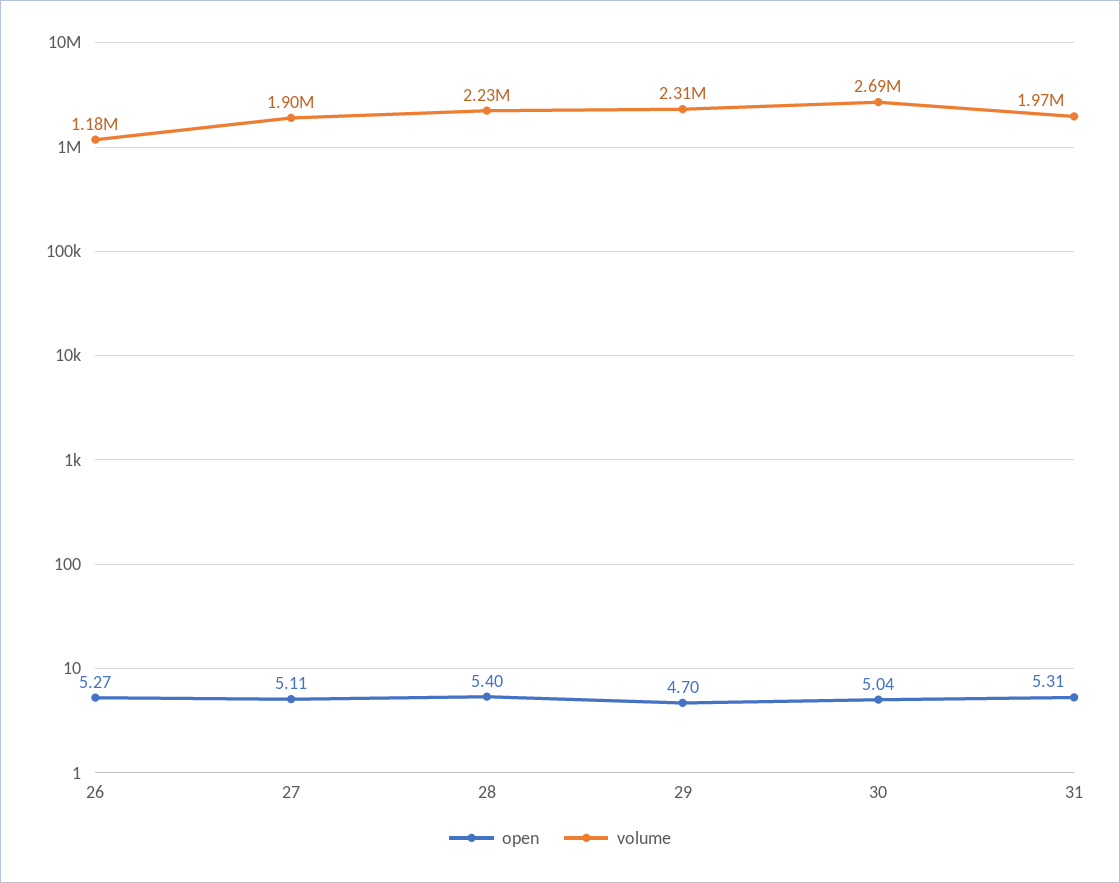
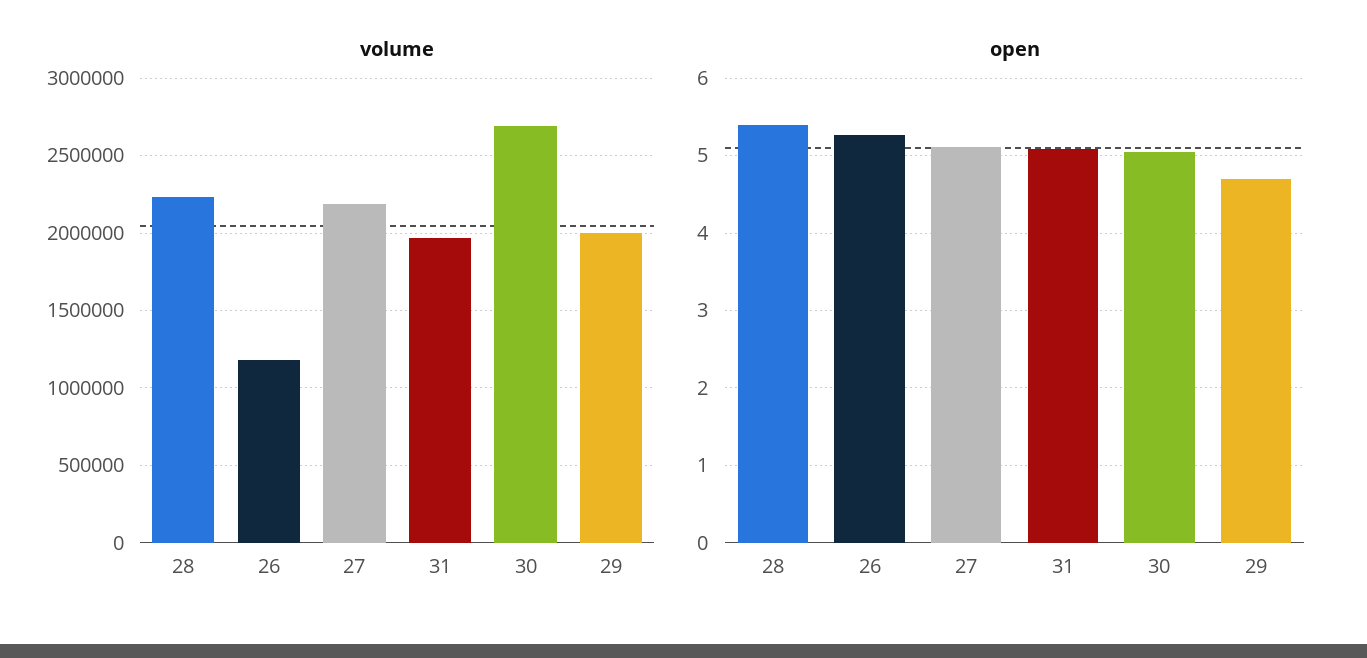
volume, 27: 1900000 -> 2200000
volume, 29: 2310000 -> 2000000
open, 31: 5.31 -> 5.1

